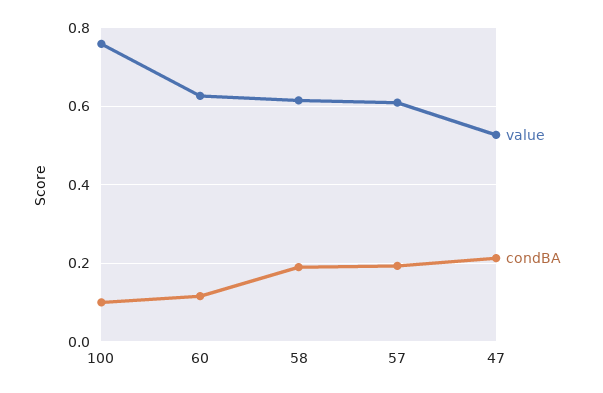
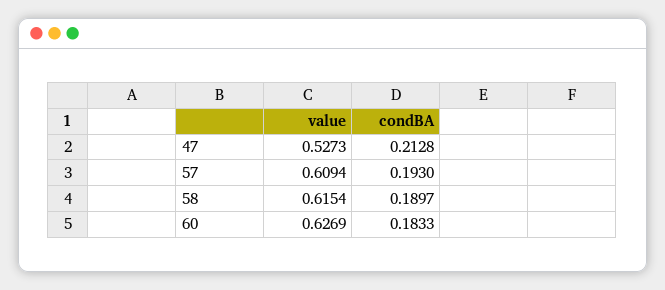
value, 100: 0.76 -> none
condBA, 100: 0.1 -> none
condBA, 60: 0.12 -> 0.1833

